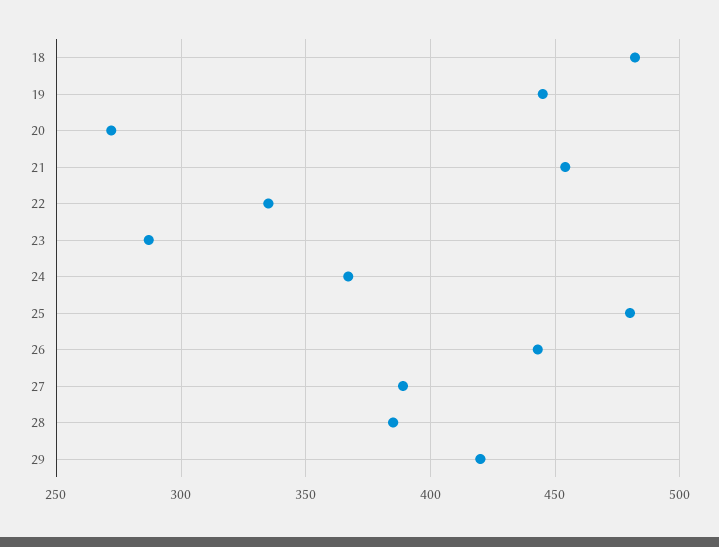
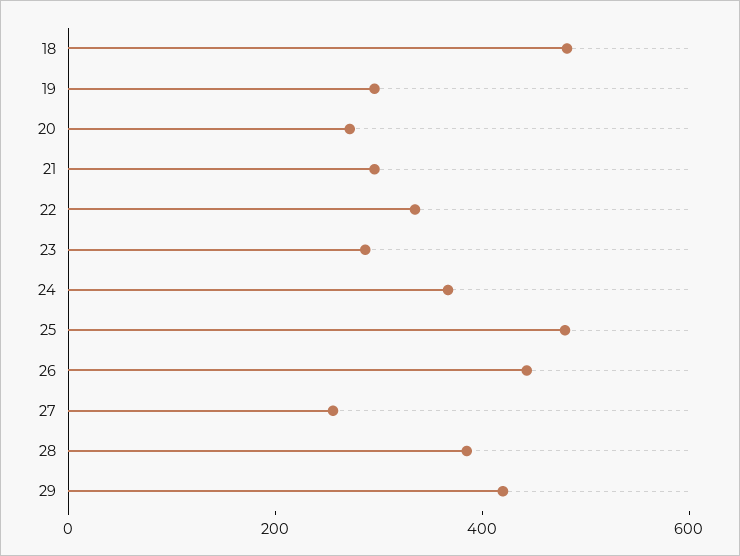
19: 445 -> 300
21: 455 -> 300
27: 390 -> 250

